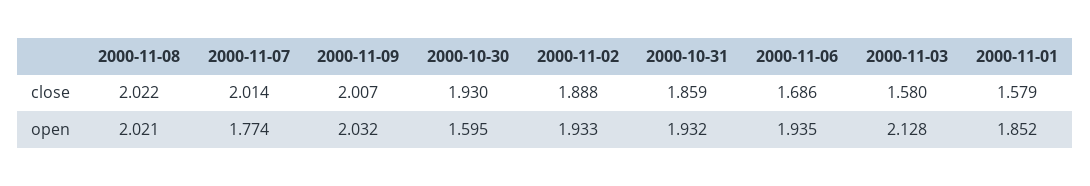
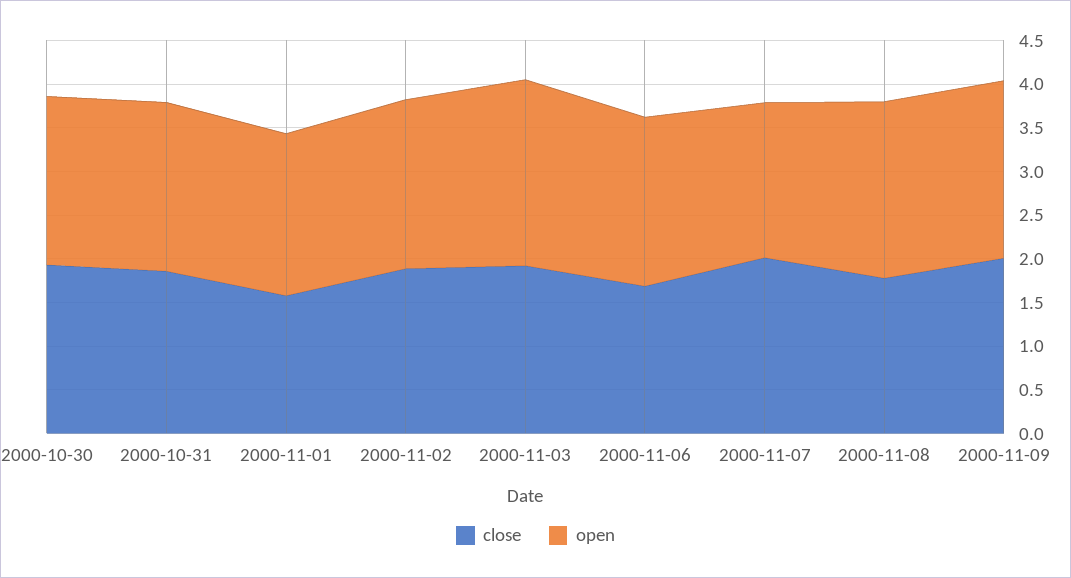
close, 2000-11-08: 2.022 -> 1.8
close, 2000-11-03: 1.58 -> 1.9
open, 2000-10-30: 1.595 -> 1.9

